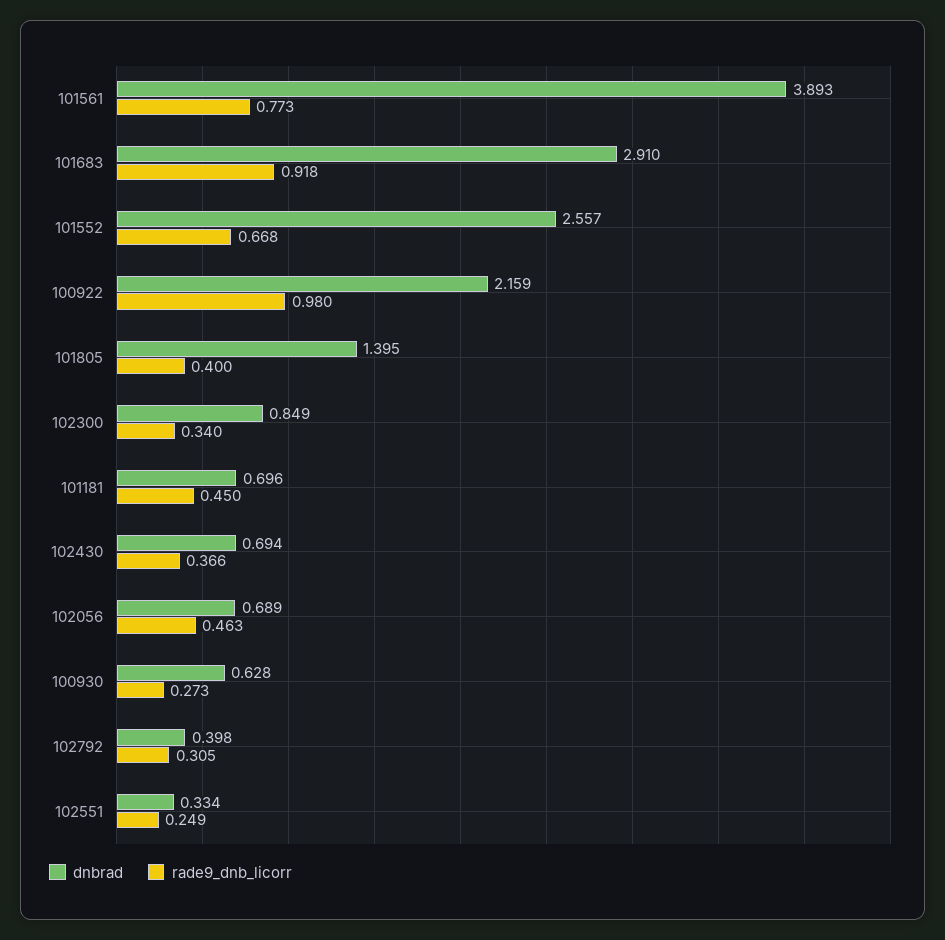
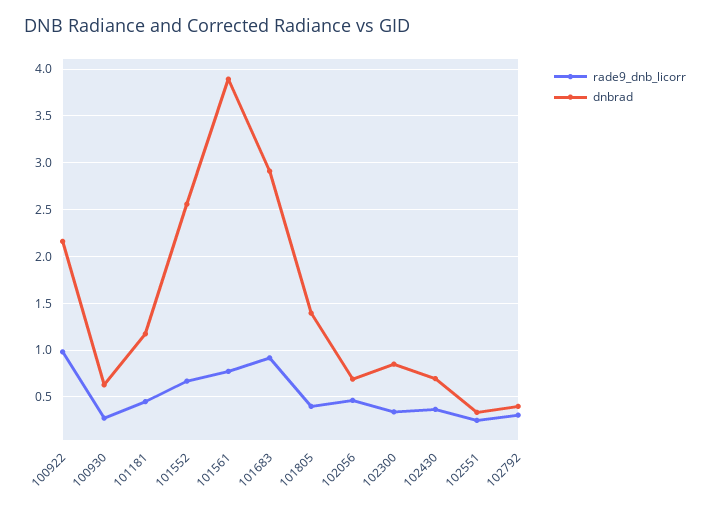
dnbrad, 101181: 0.696 -> 1.2

